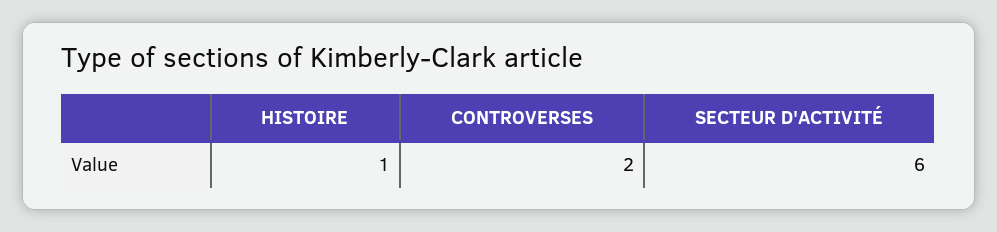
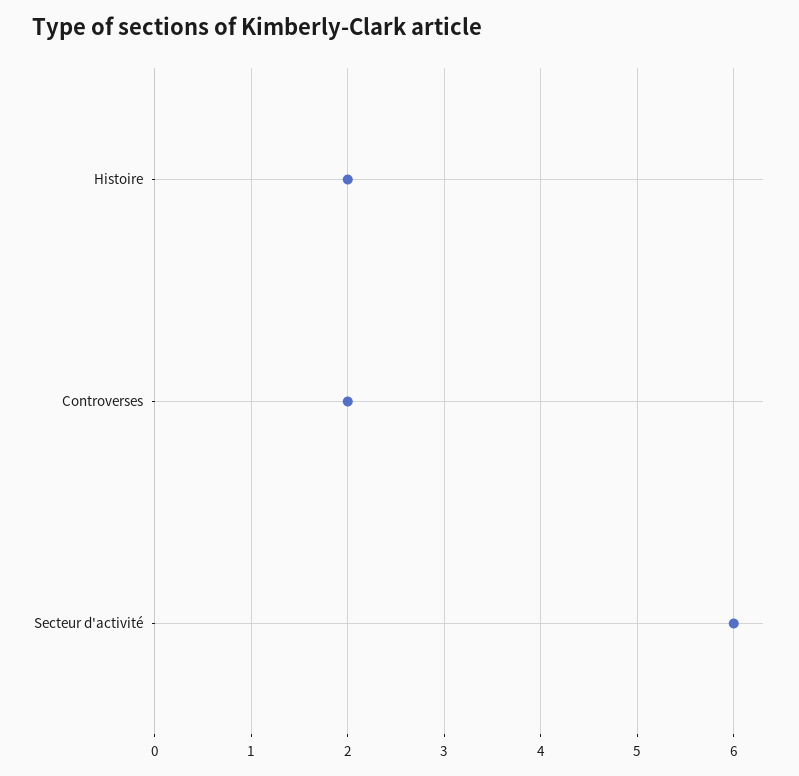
HISTOIRE: 1 -> 2

